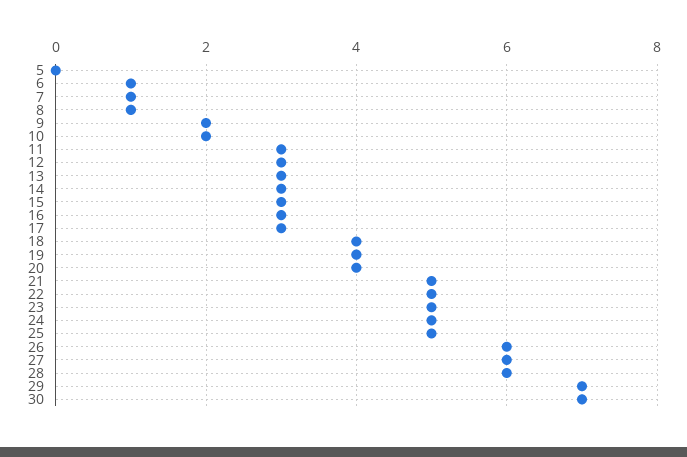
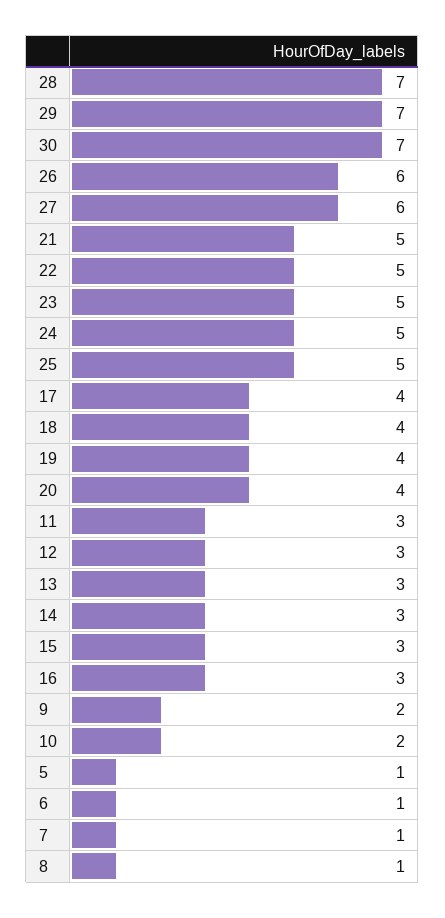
5: 0 -> 1
17: 3 -> 4
28: 6 -> 7

